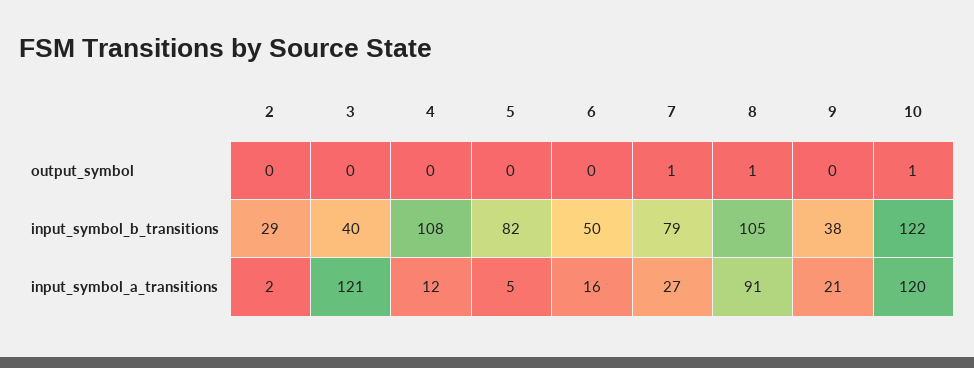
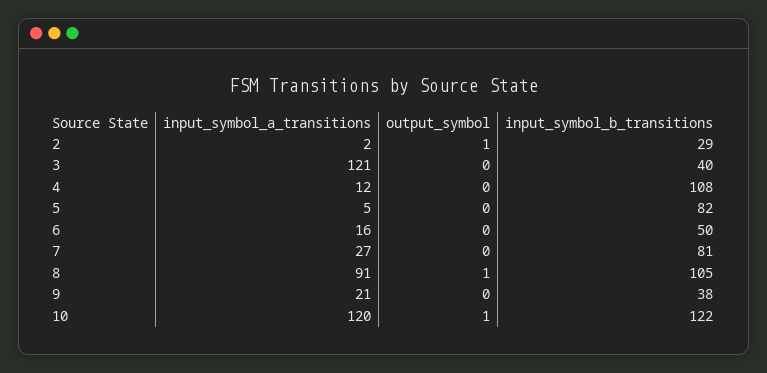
2, output_symbol: 0 -> 1
7, output_symbol: 1 -> 0
7, input_symbol_b_transitions: 79 -> 81

